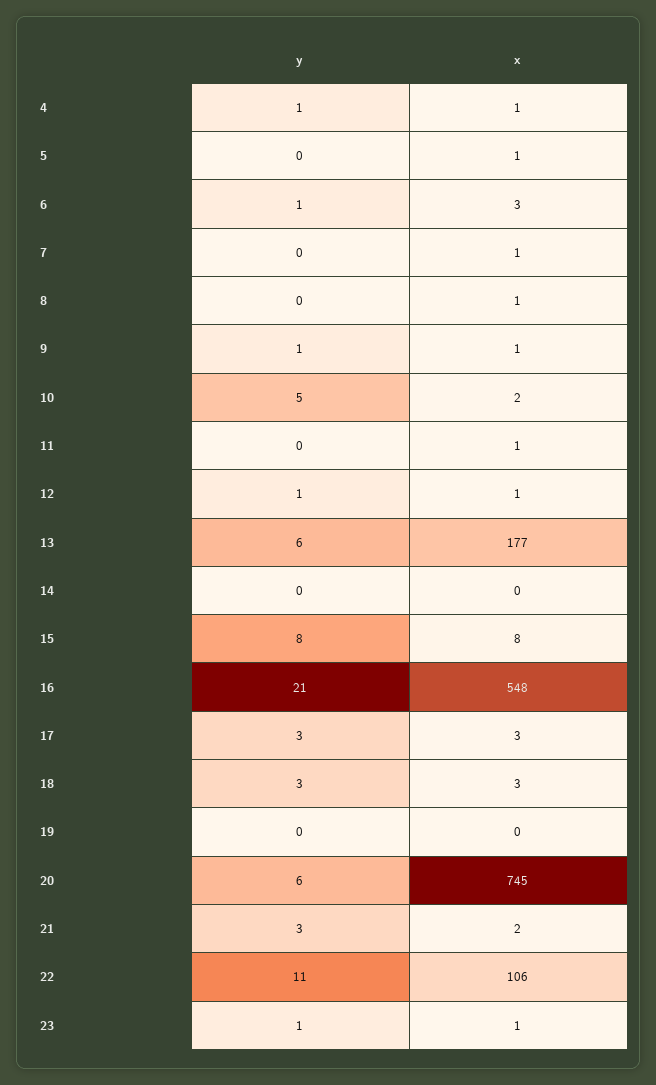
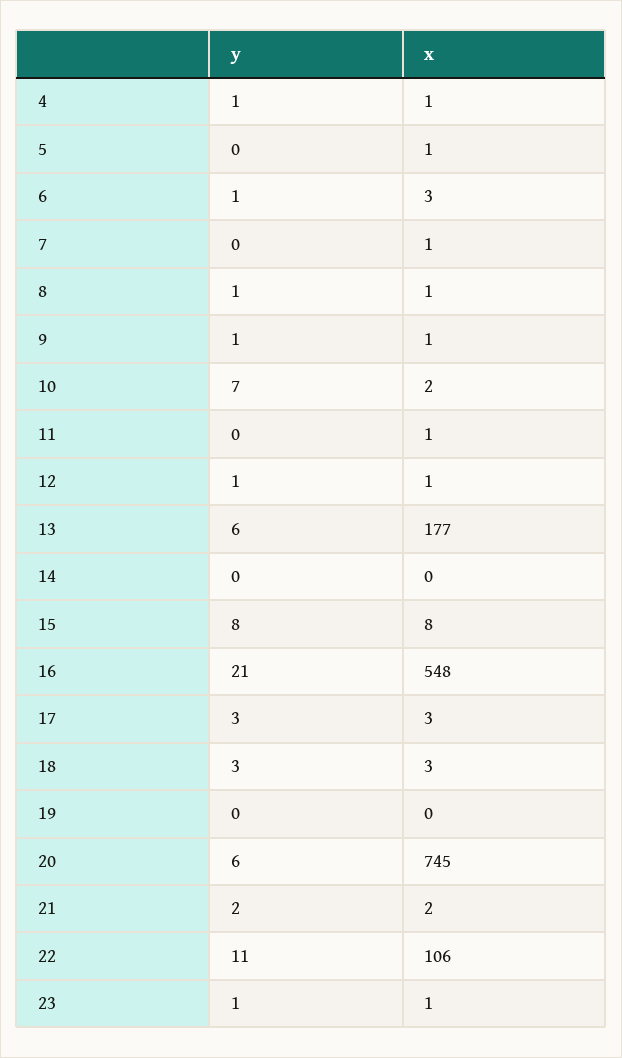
y, 8: 0 -> 1
y, 10: 5 -> 7
y, 21: 3 -> 2

